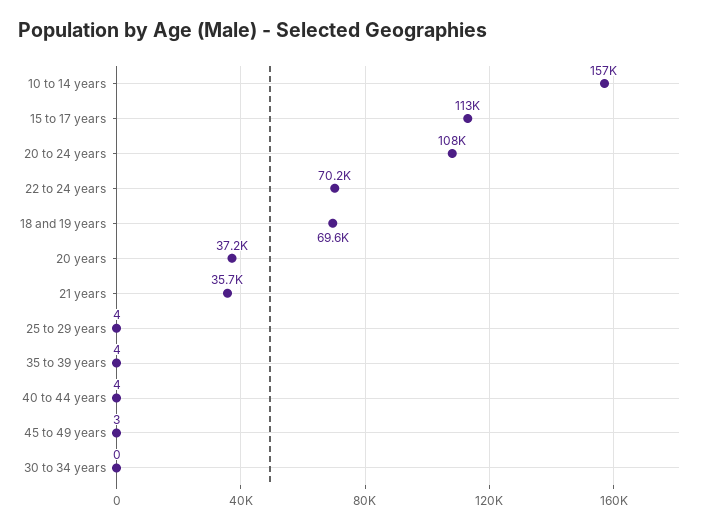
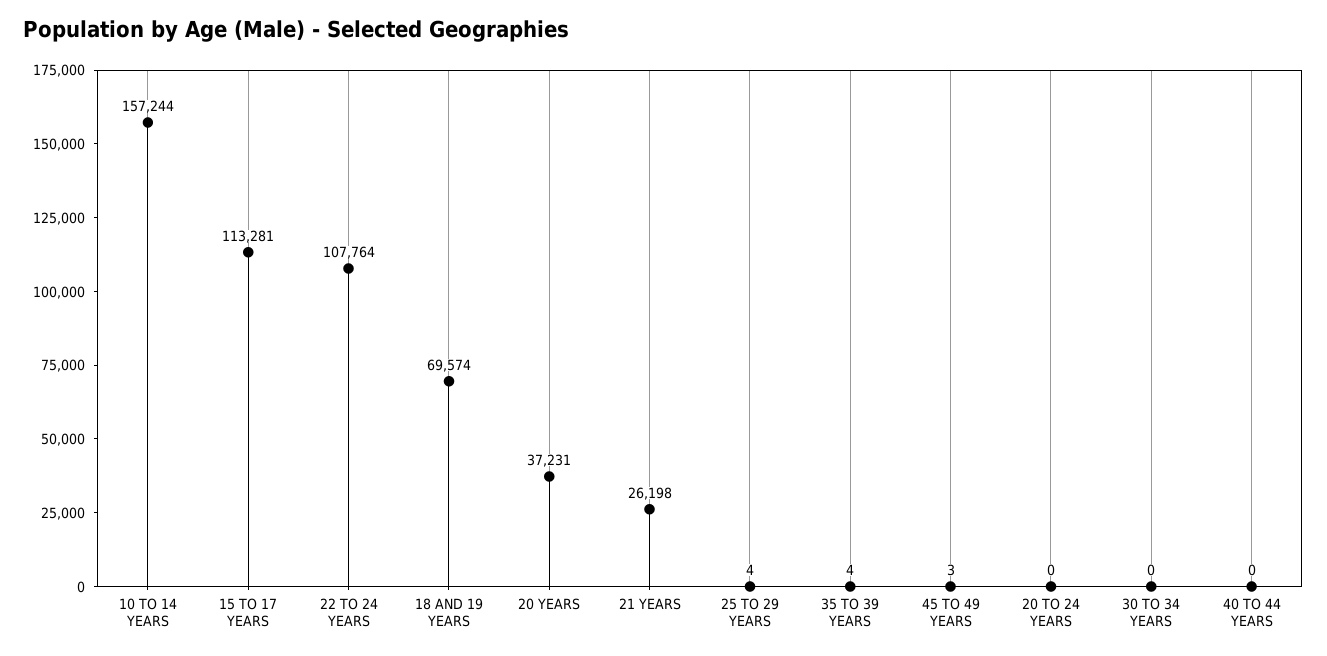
20 to 24 years: 108000 -> 0
22 to 24 years: 70200 -> 107764
21 years: 35700 -> 26198
40 to 44 years: 4 -> 0

